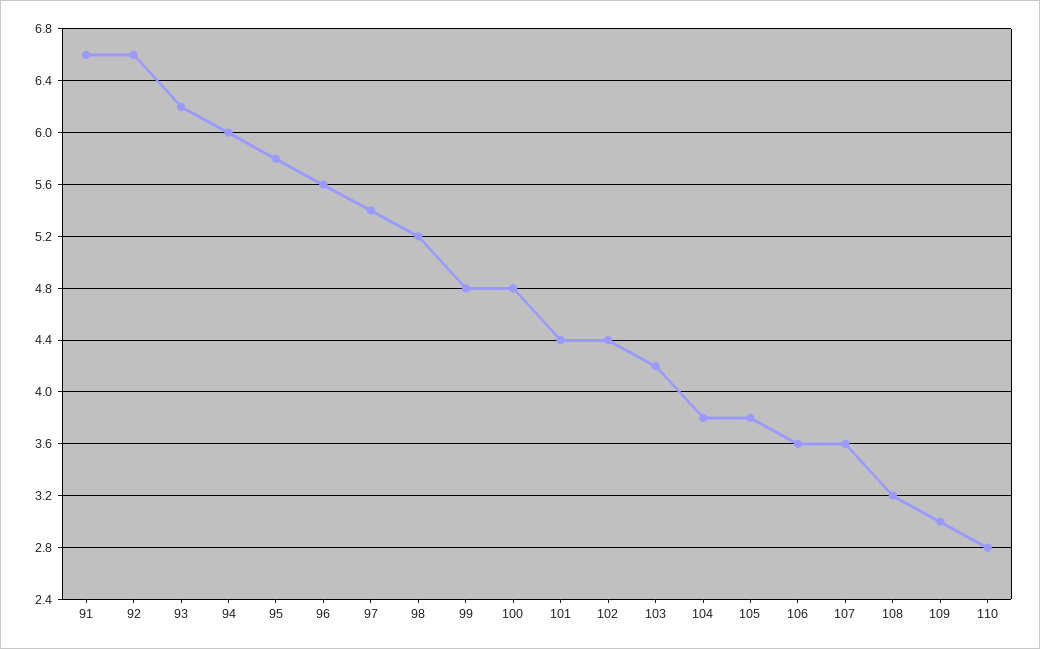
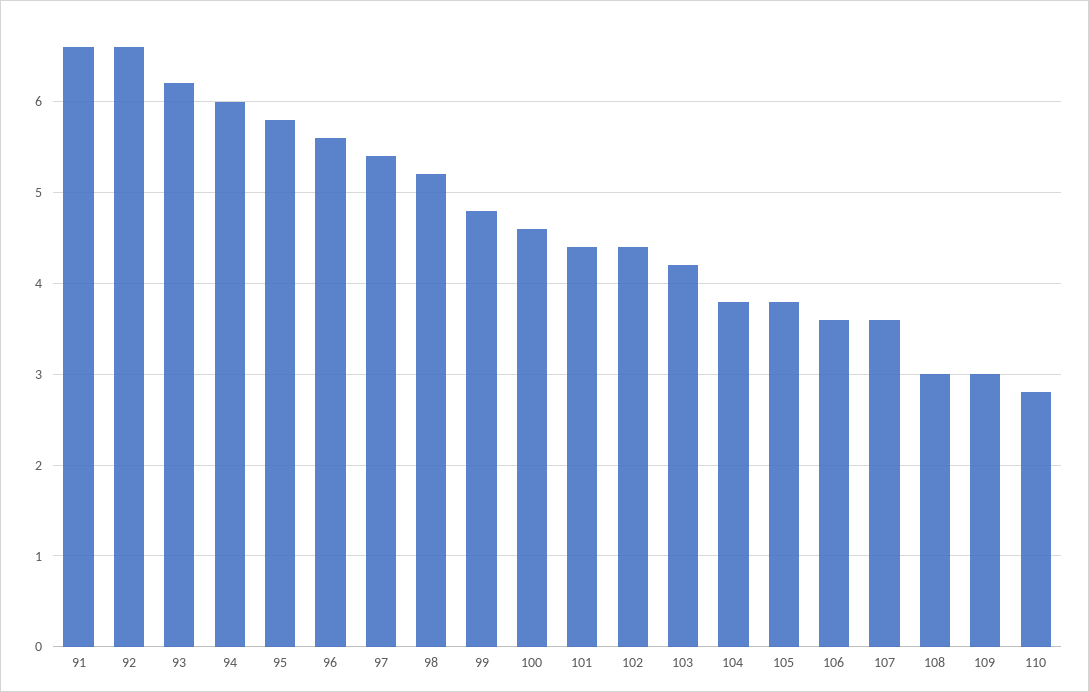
100: 4.8 -> 4.6
108: 3.2 -> 3

